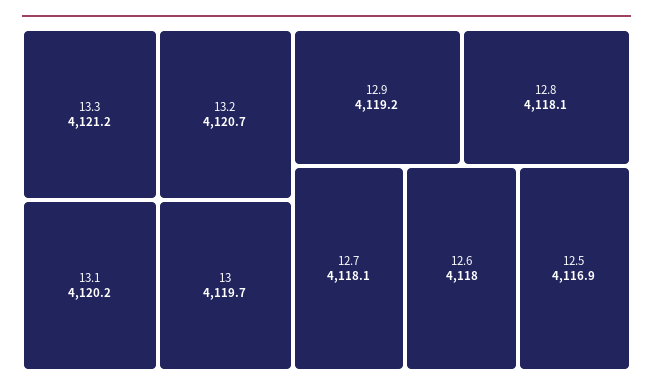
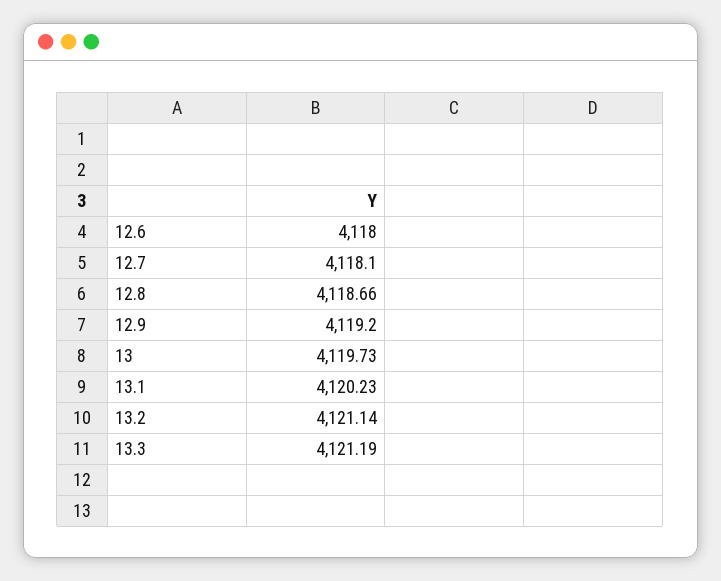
13.2: 4120.7 -> 4121.14
12.8: 4118.1 -> 4118.66
12.5: 4116.9 -> none

